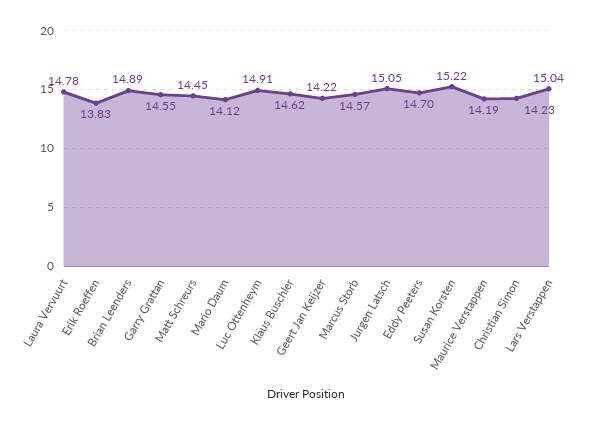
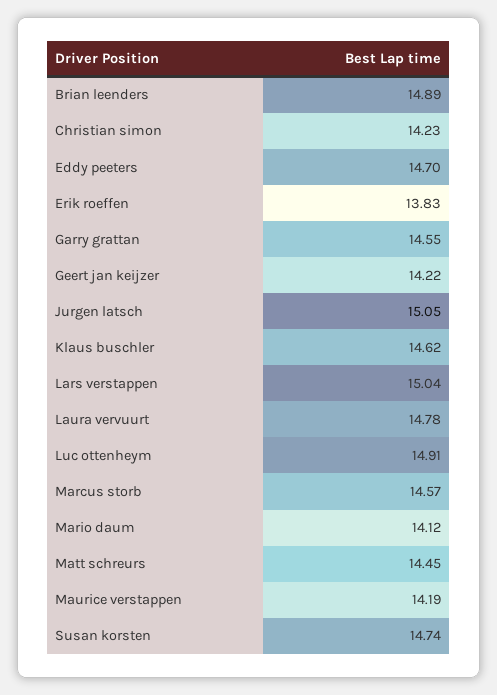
Susan Korsten: 15.22 -> 14.74

